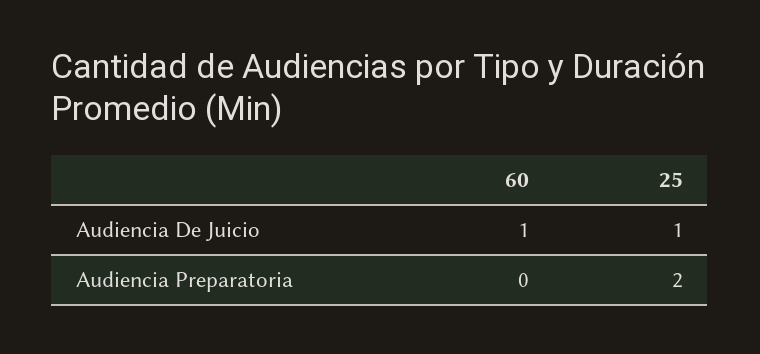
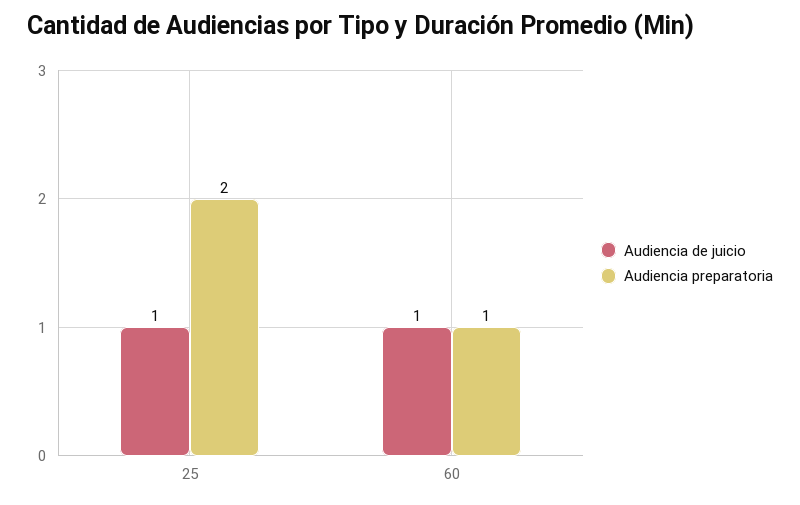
Audiencia Preparatoria, 60: 0 -> 1

